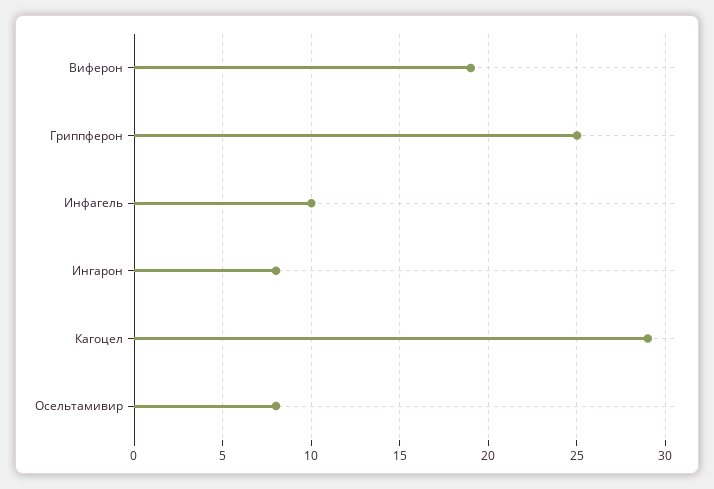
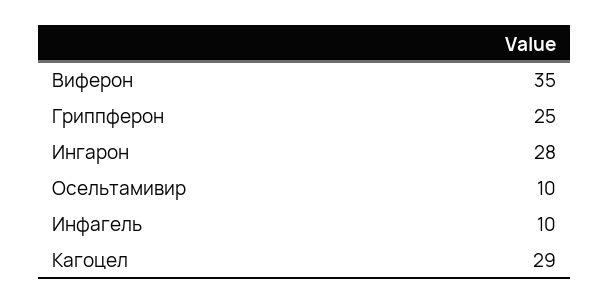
Виферон: 19 -> 35
Ингарон: 8 -> 28
Осельтамивир: 8 -> 10

